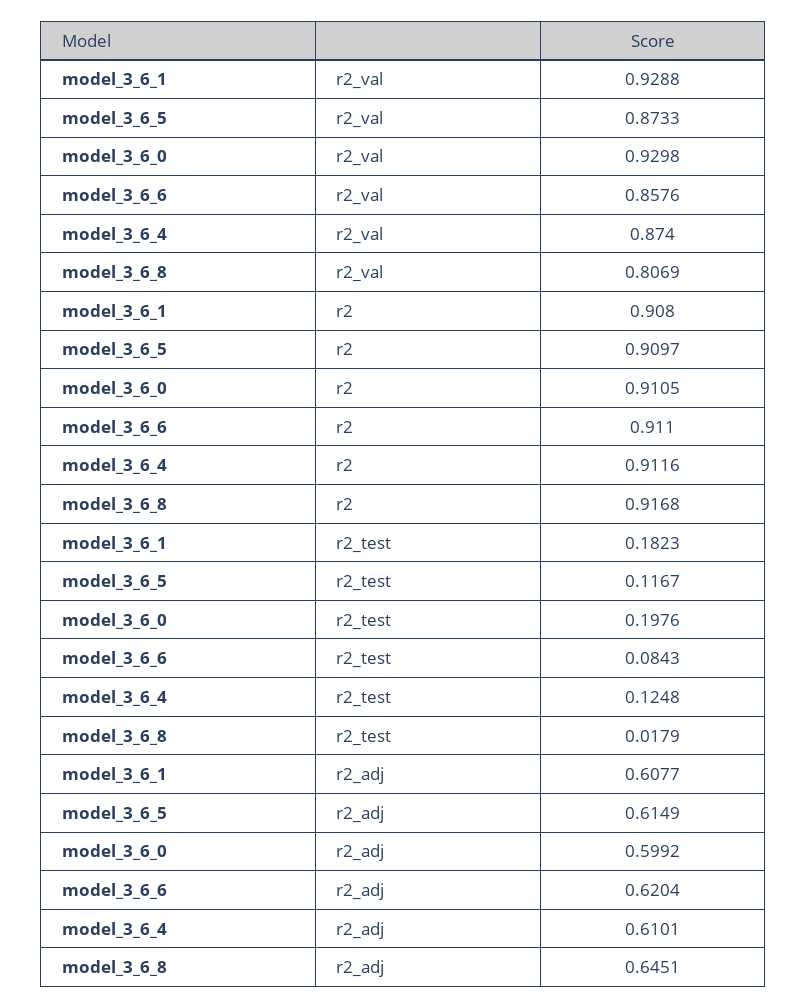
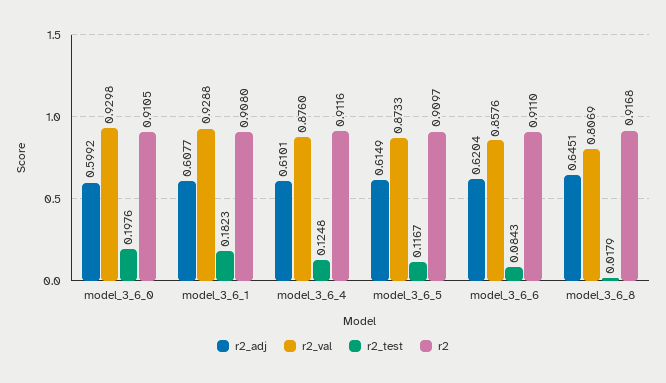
r2_val, model_3_6_4: 0.874 -> 0.876

